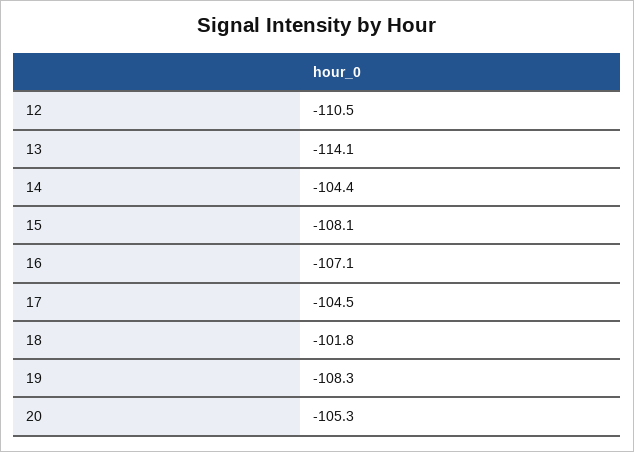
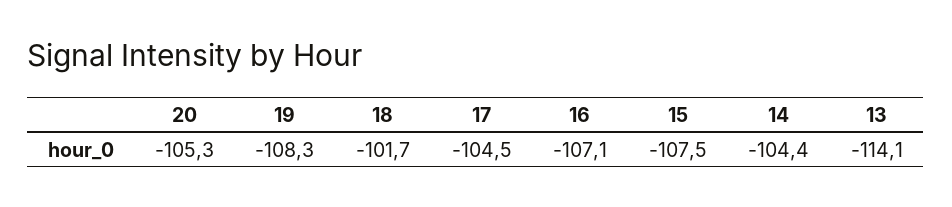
12: -110.5 -> none
15: -108.1 -> -107.5
18: -101.8 -> -101.7

